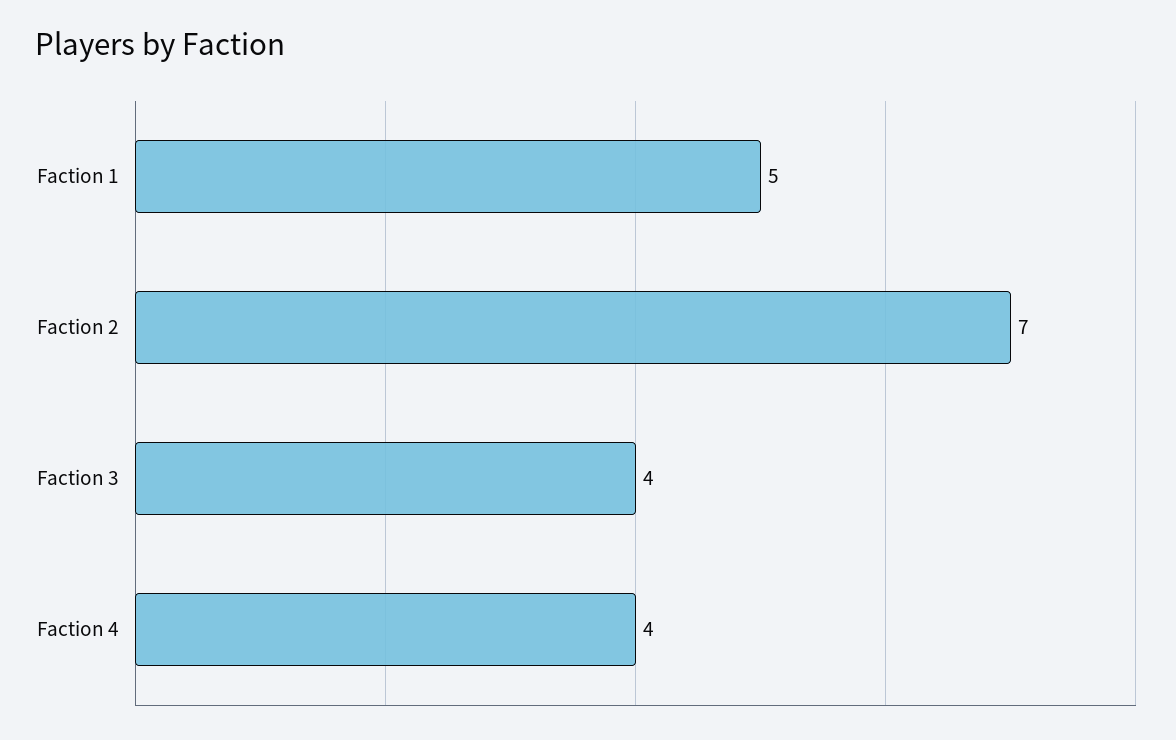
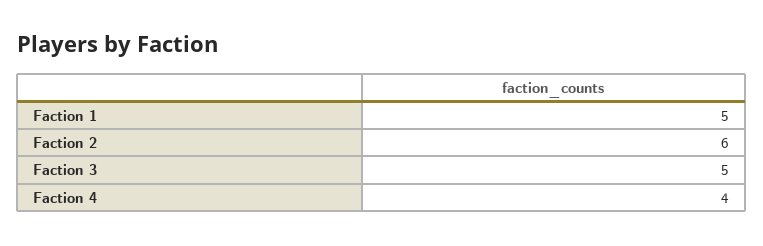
Faction 2: 7 -> 6
Faction 3: 4 -> 5

